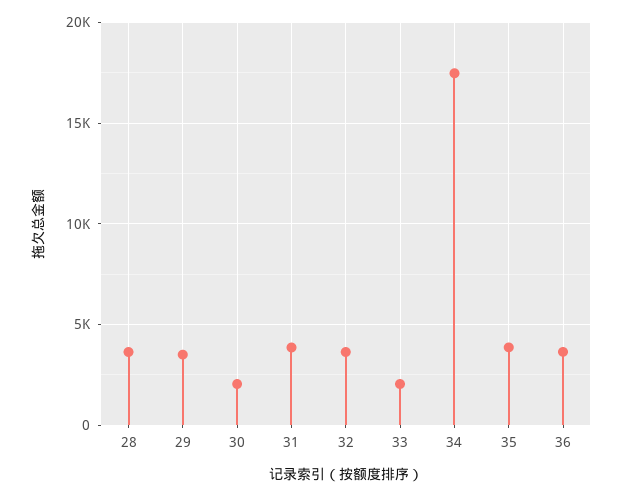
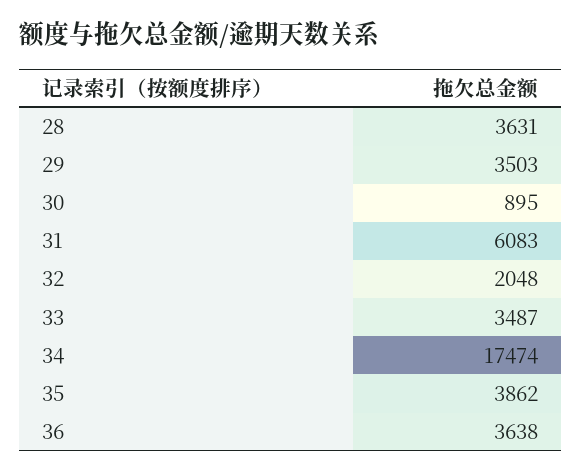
30: 2000 -> 895
31: 4000 -> 6083
32: 3500 -> 2048
33: 2000 -> 3487

